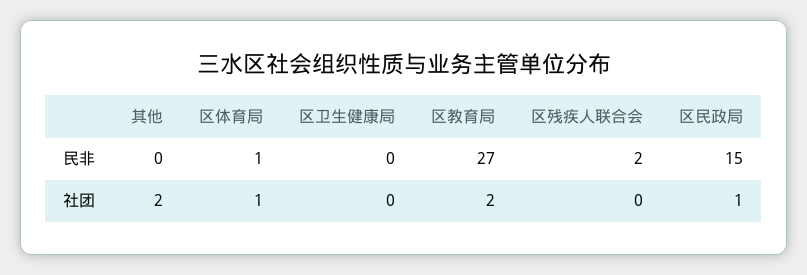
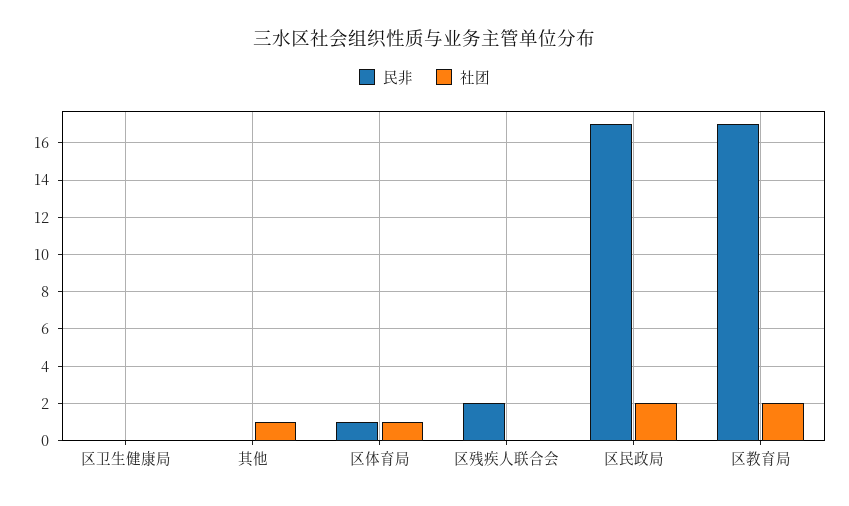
民非, 区教育局: 27 -> 17
民非, 区民政局: 15 -> 17
社团, 其他: 2 -> 1
社团, 区民政局: 1 -> 2

